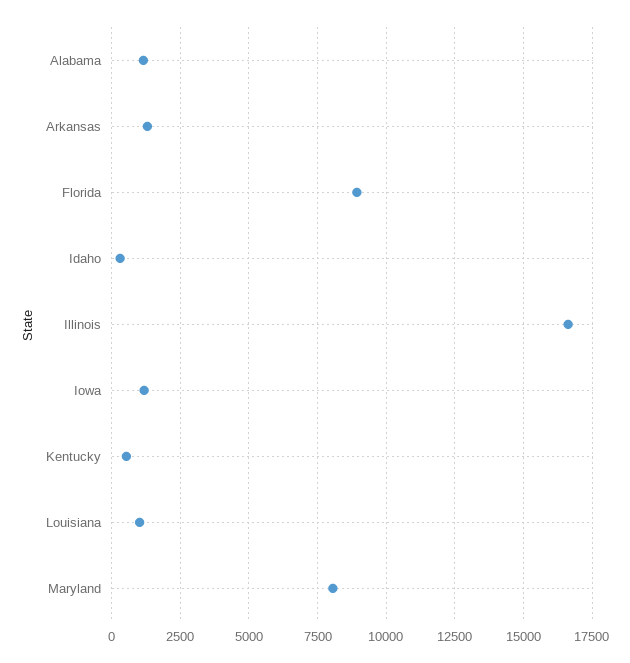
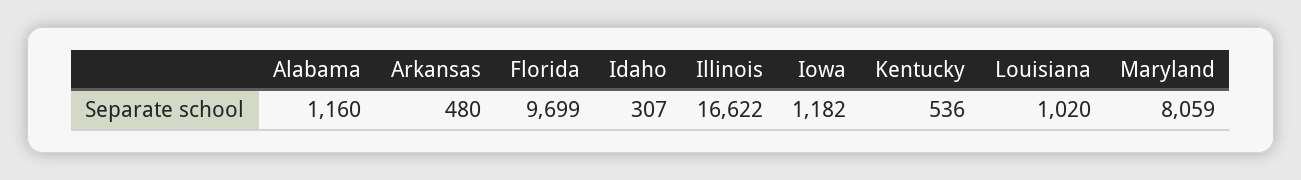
Arkansas: 1250 -> 480
Florida: 9000 -> 9699

